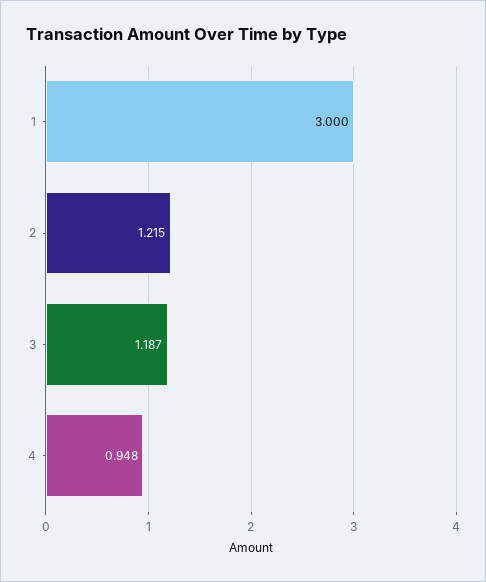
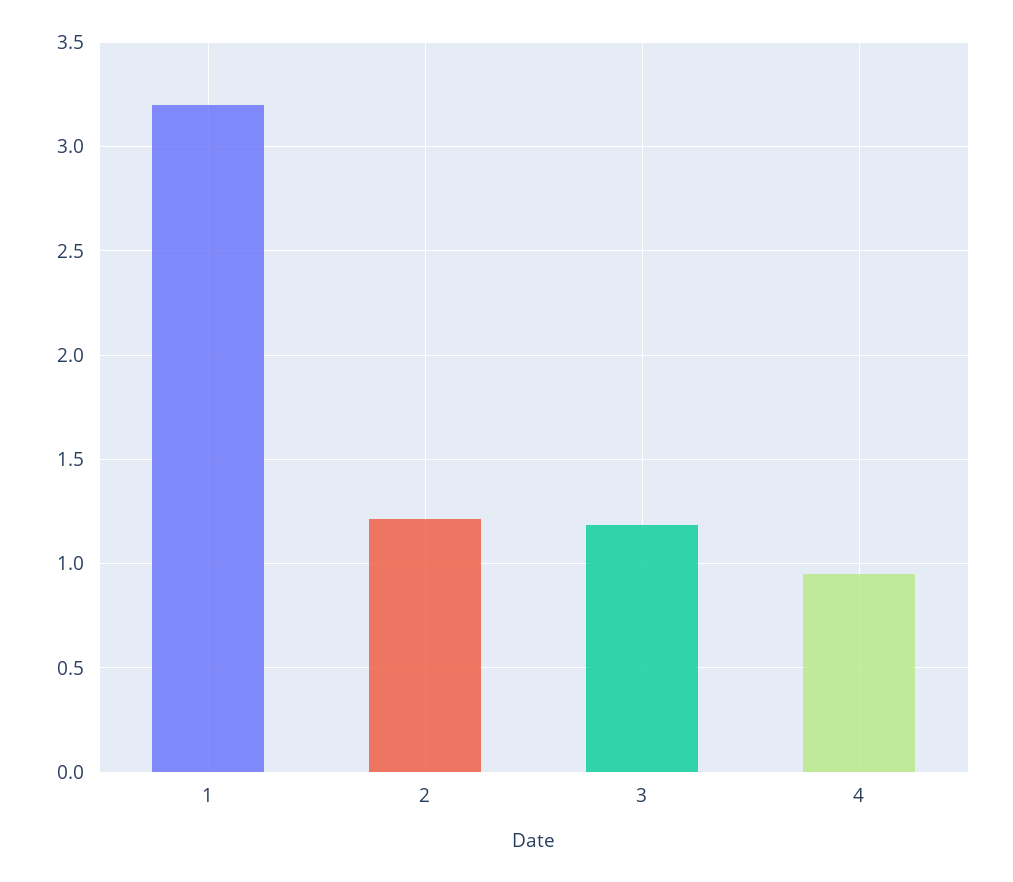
1: 3 -> 3.2

